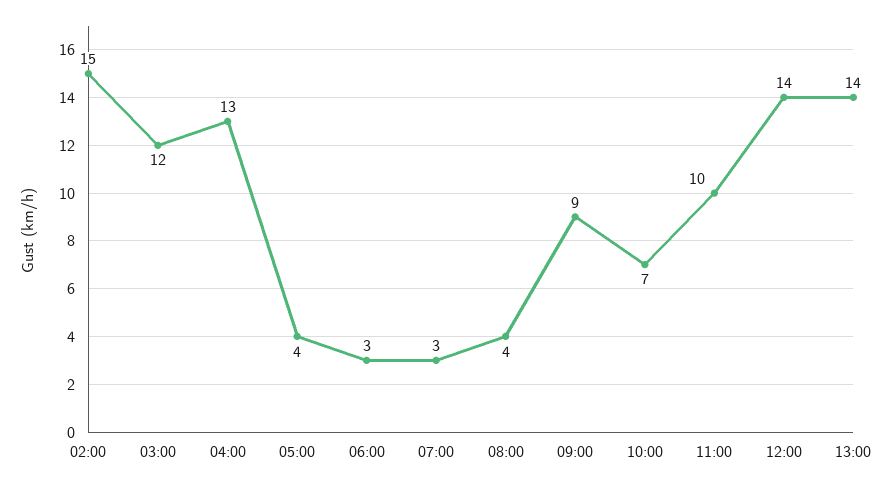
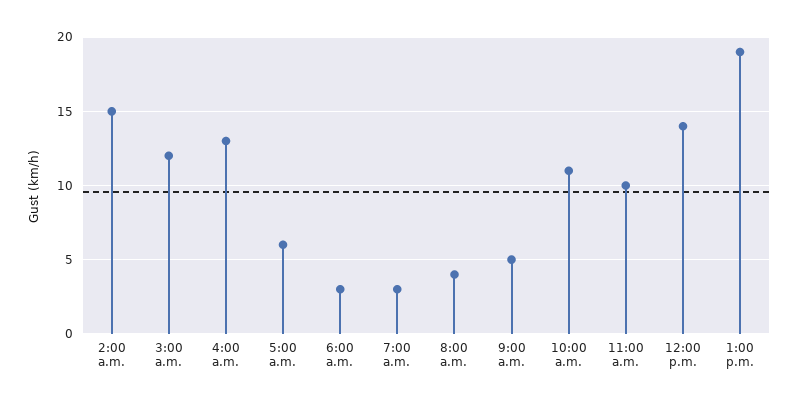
05:00: 4 -> 6
09:00: 9 -> 5
10:00: 7 -> 11
13:00: 14 -> 19

